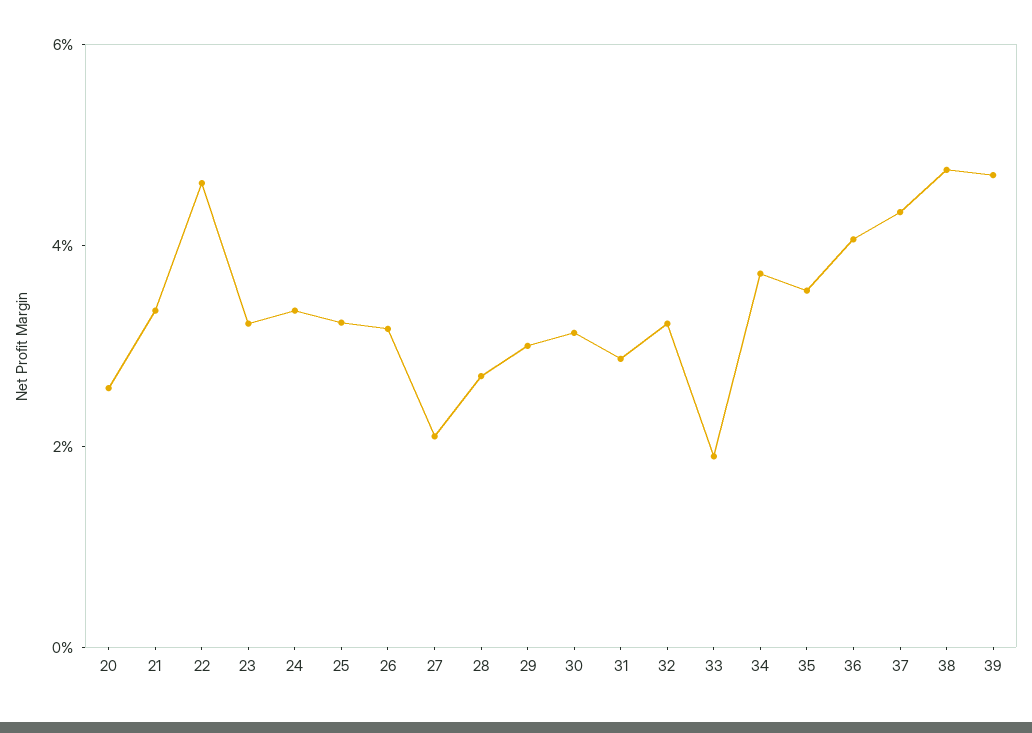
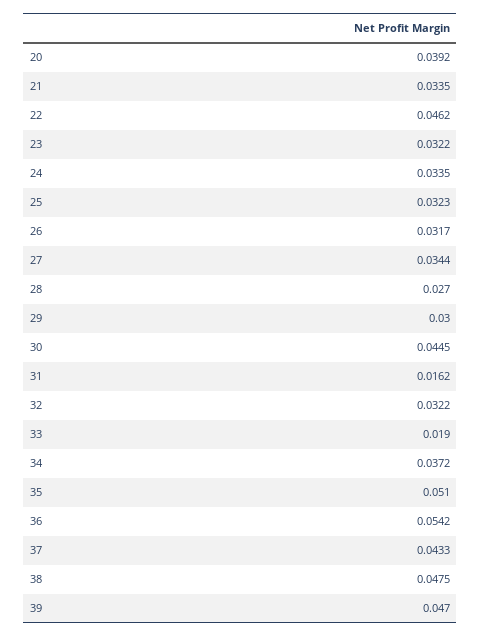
20: 0.025 -> 0.0392
27: 0.02 -> 0.0344
30: 0.03 -> 0.0445
31: 0.03 -> 0.0162
35: 0.035 -> 0.051
36: 0.04 -> 0.0542

